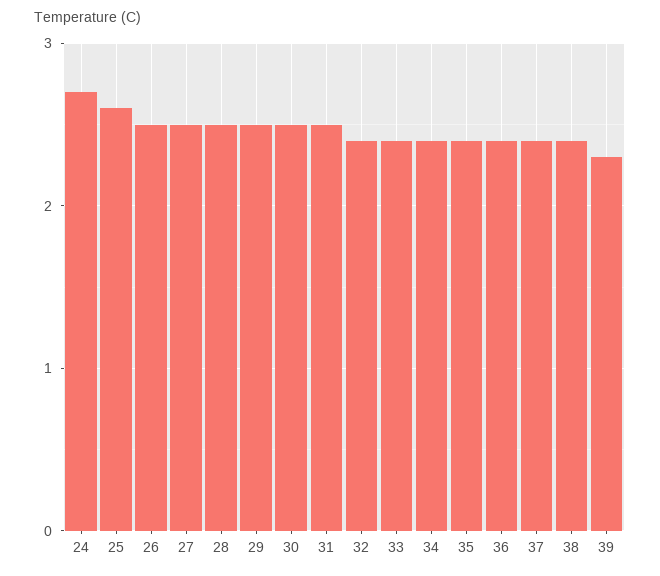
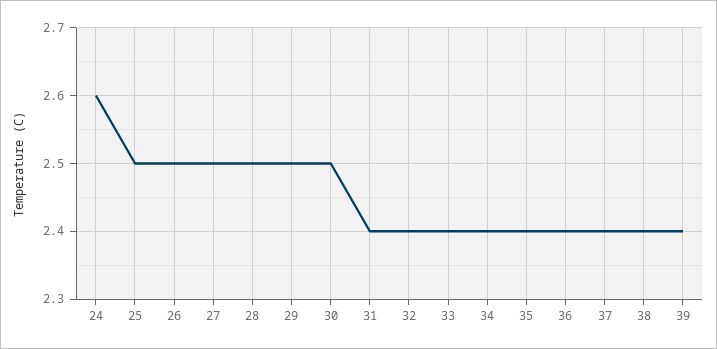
24: 2.7 -> 2.6
25: 2.6 -> 2.5
31: 2.5 -> 2.4
39: 2.3 -> 2.4

